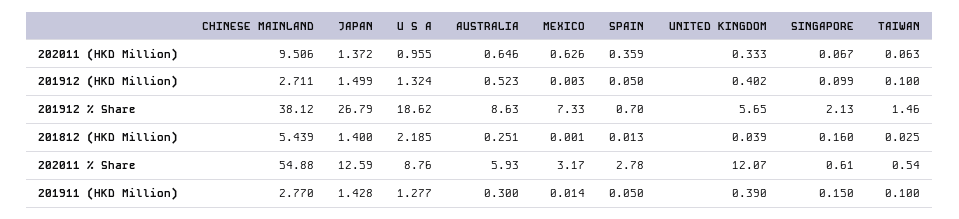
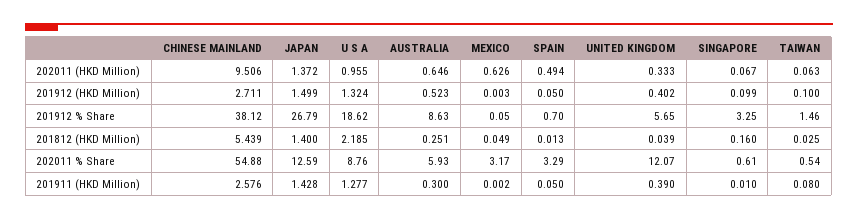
SPAIN, 202011 (HKD Million): 0.359 -> 0.494
MEXICO, 201912 % Share: 7.33 -> 0.05
SINGAPORE, 201912 % Share: 2.13 -> 3.25
MEXICO, 201812 (HKD Million): 0.001 -> 0.049
SPAIN, 202011 % Share: 2.78 -> 3.29
CHINESE MAINLAND, 201911 (HKD Million): 2.77 -> 2.576
MEXICO, 201911 (HKD Million): 0.014 -> 0.002
SINGAPORE, 201911 (HKD Million): 0.15 -> 0.01
TAIWAN, 201911 (HKD Million): 0.1 -> 0.08

